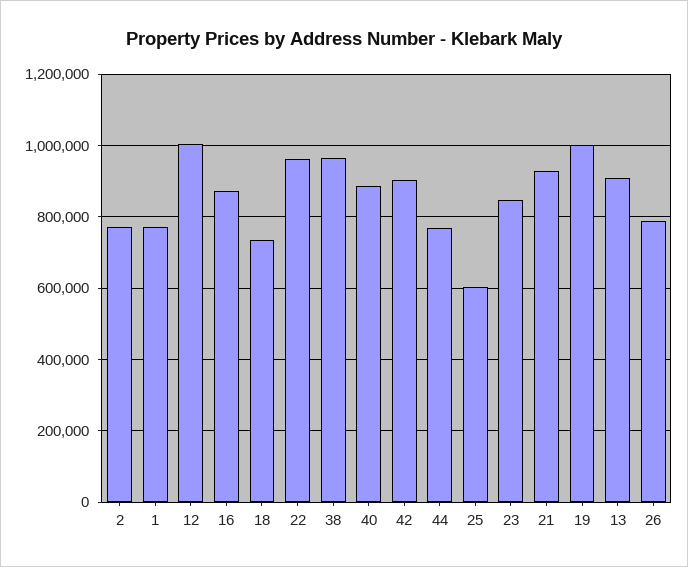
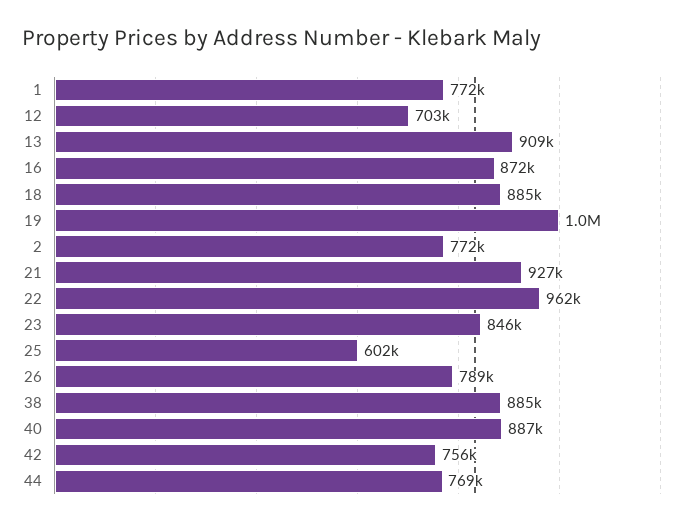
12: 1000000 -> 703000
18: 740000 -> 885000
38: 960000 -> 885000
42: 900000 -> 756000

